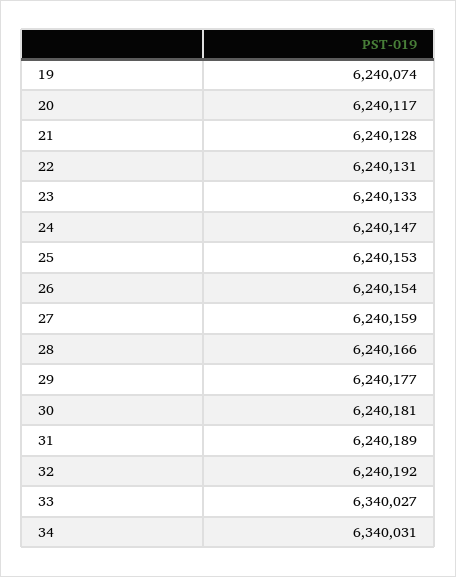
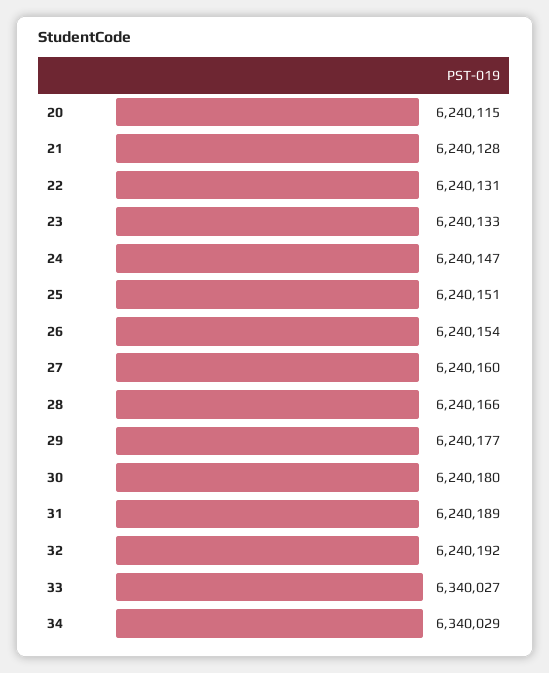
19: 6240074 -> none
20: 6240117 -> 6240115
25: 6240153 -> 6240151
27: 6240159 -> 6240160
30: 6240181 -> 6240180
34: 6340031 -> 6340029

